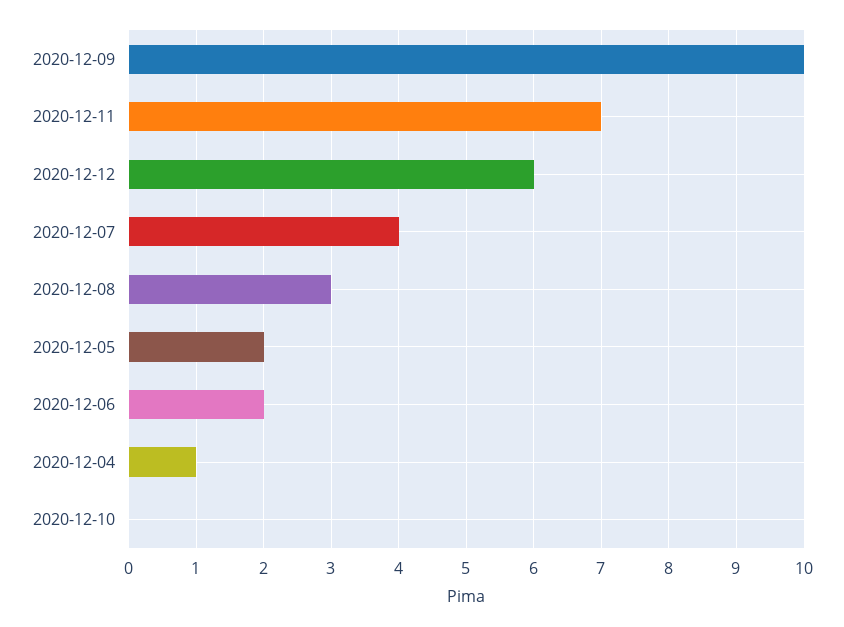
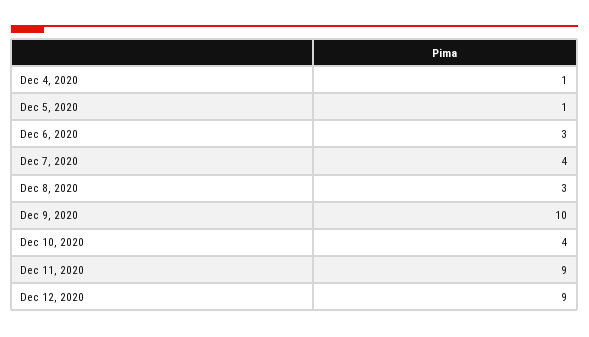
2020-12-11: 7 -> 9
2020-12-12: 6 -> 9
2020-12-05: 2 -> 1
2020-12-06: 2 -> 3
2020-12-10: 0 -> 4

